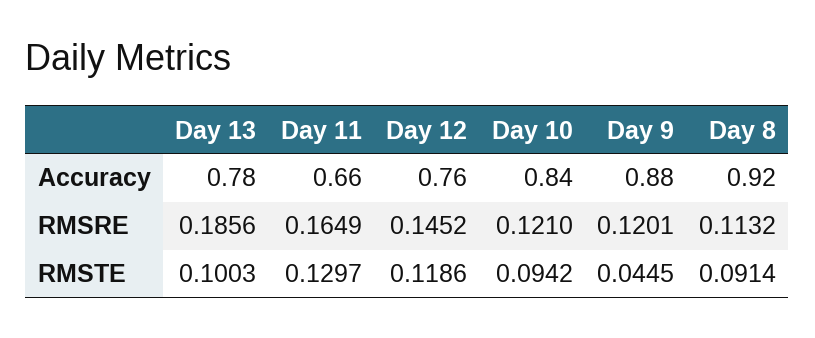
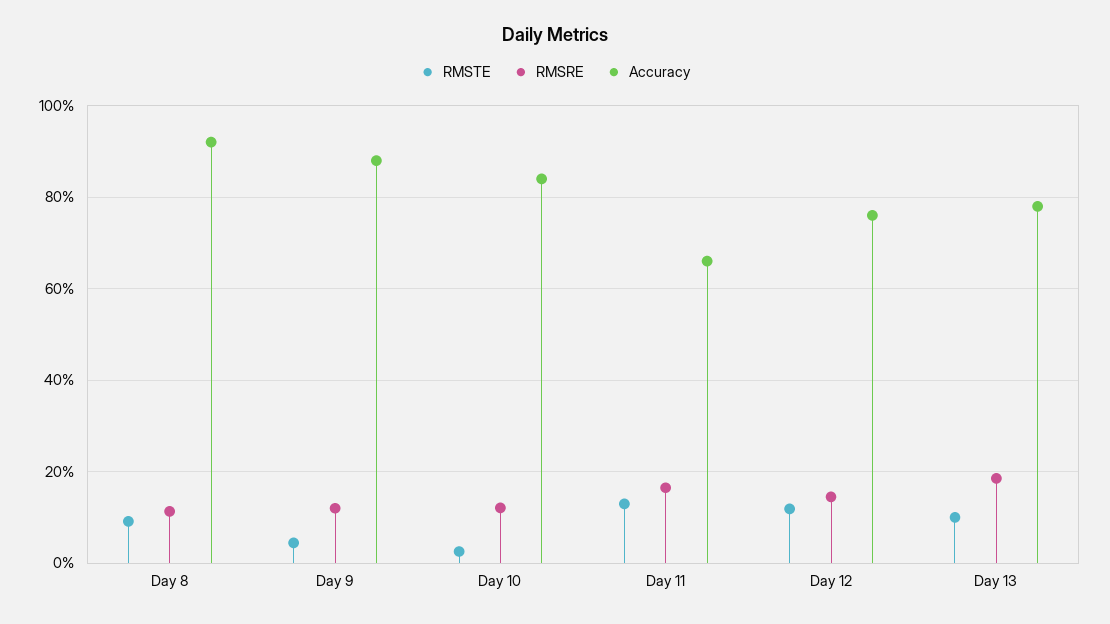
RMSTE, Day 10: 0.0942 -> 0.02

